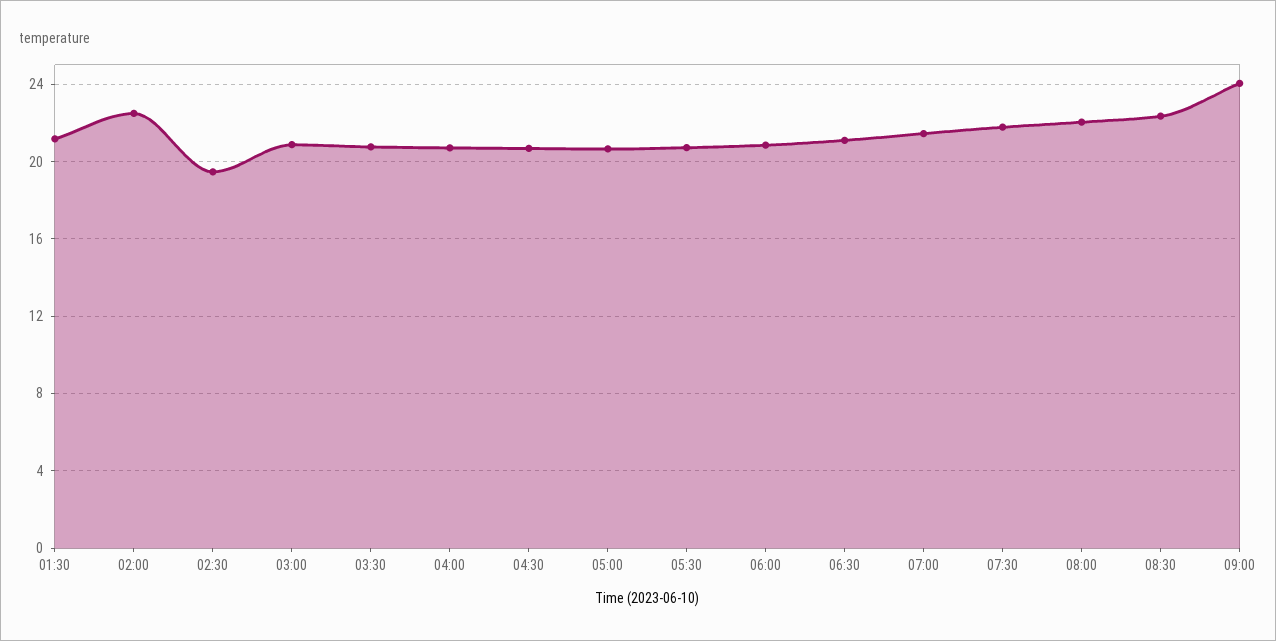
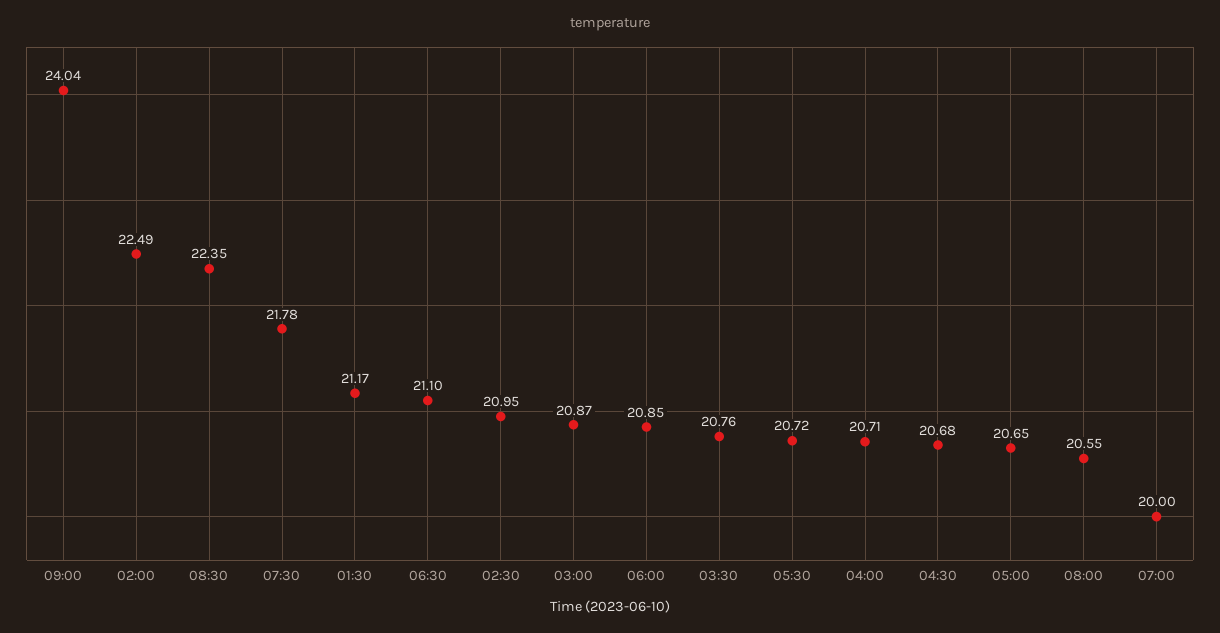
02:30: 19.5 -> 20.95
07:00: 21.5 -> 20
08:00: 22 -> 20.55

